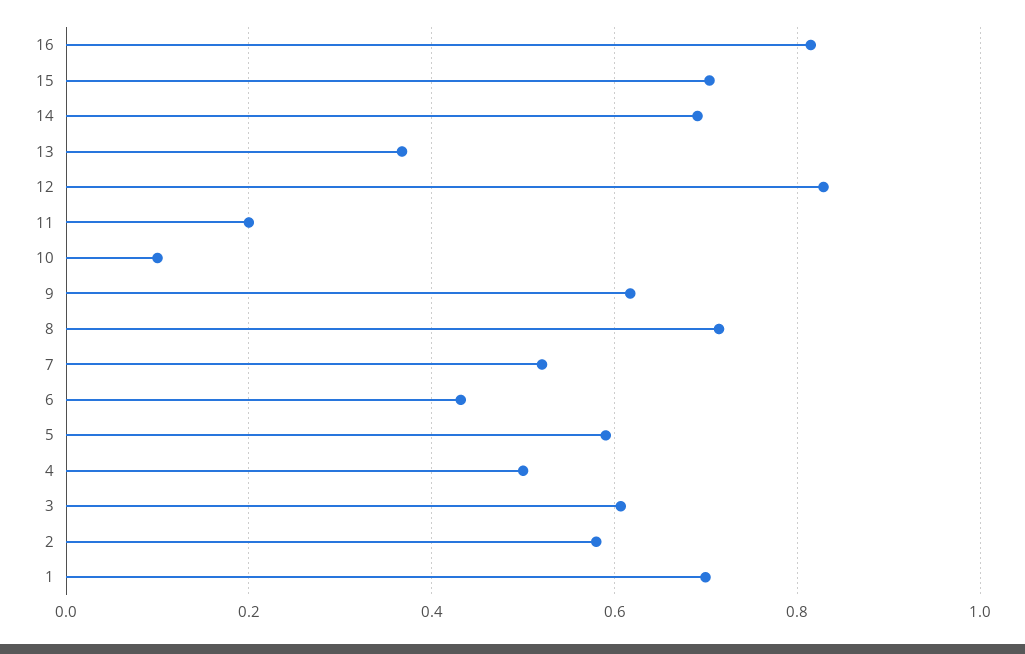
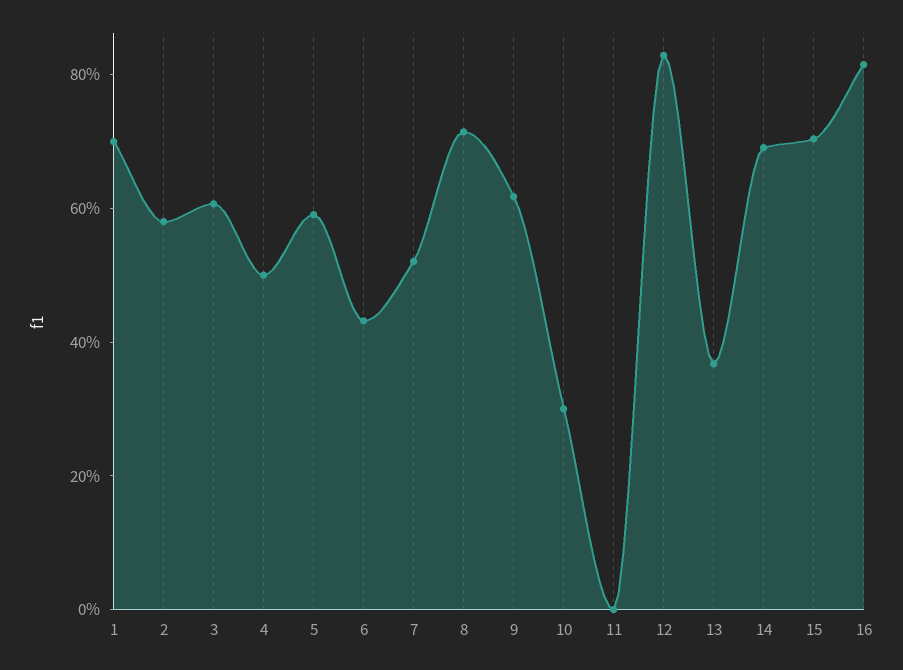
11: 0.2 -> 0
10: 0.1 -> 0.3

